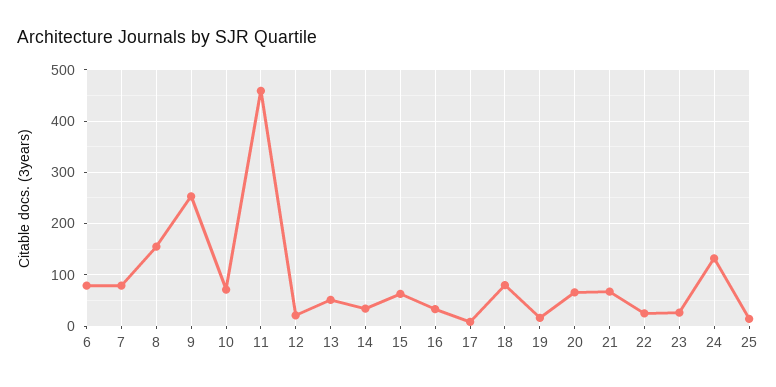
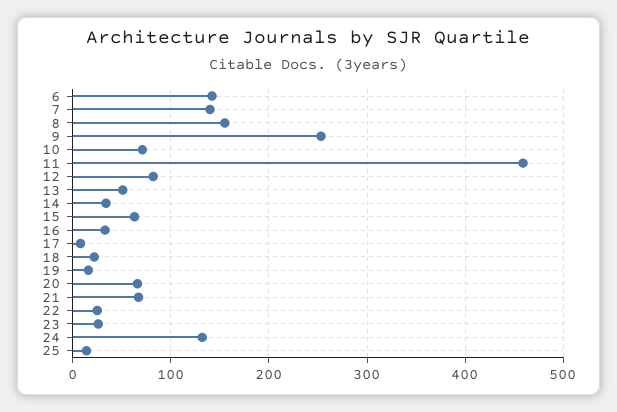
6: 80 -> 140
7: 80 -> 140
12: 20 -> 80
18: 80 -> 20

